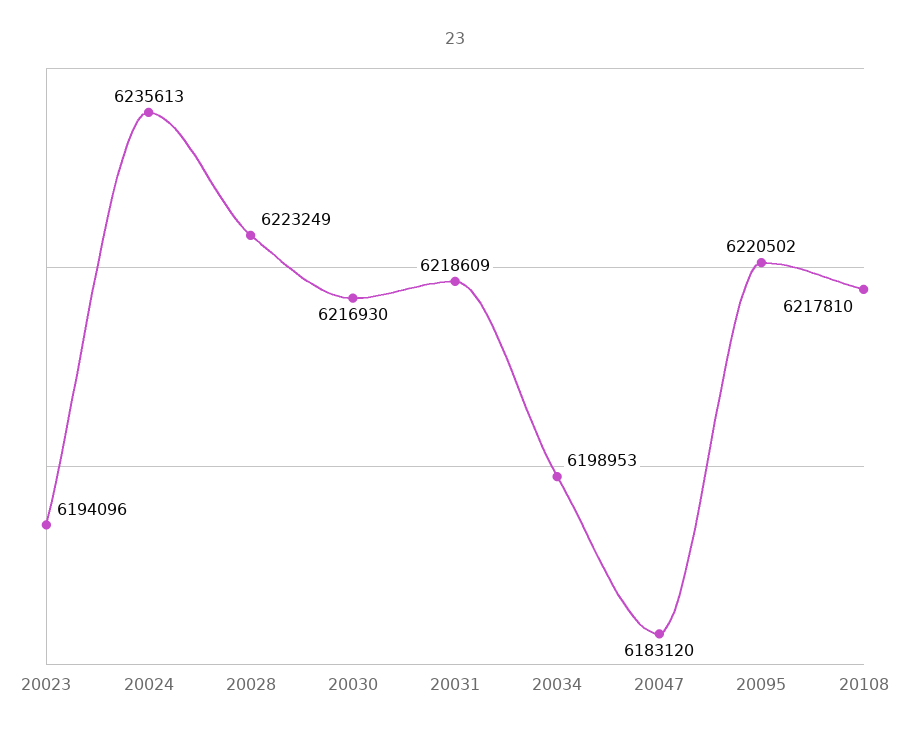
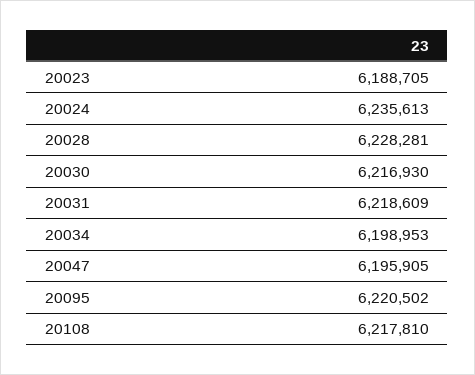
20023: 6194096 -> 6188705
20028: 6223249 -> 6228281
20047: 6183120 -> 6195905

